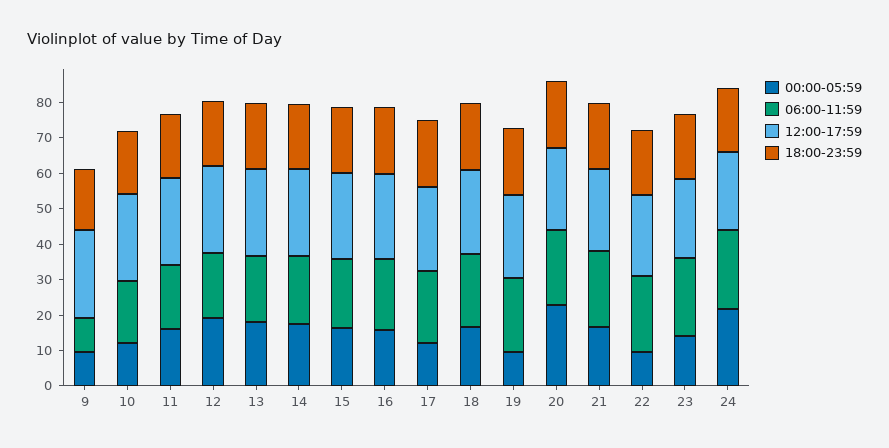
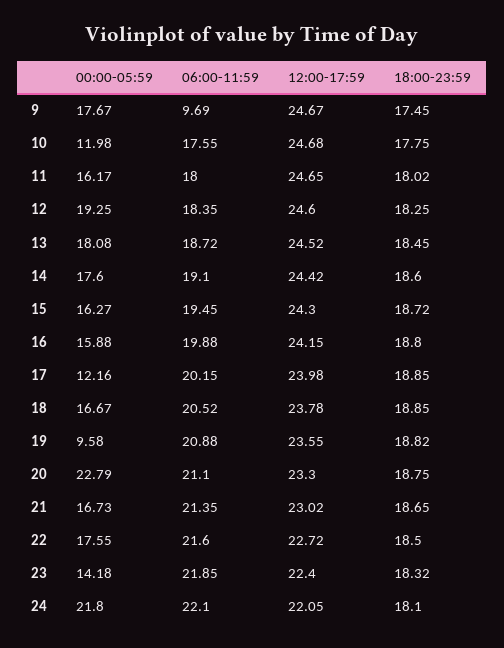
00:00-05:59, 9: 10 -> 17.67
00:00-05:59, 22: 10 -> 17.55

